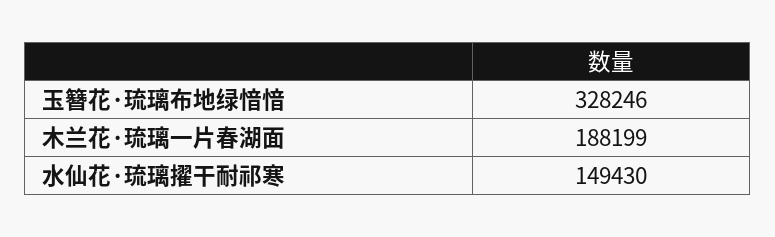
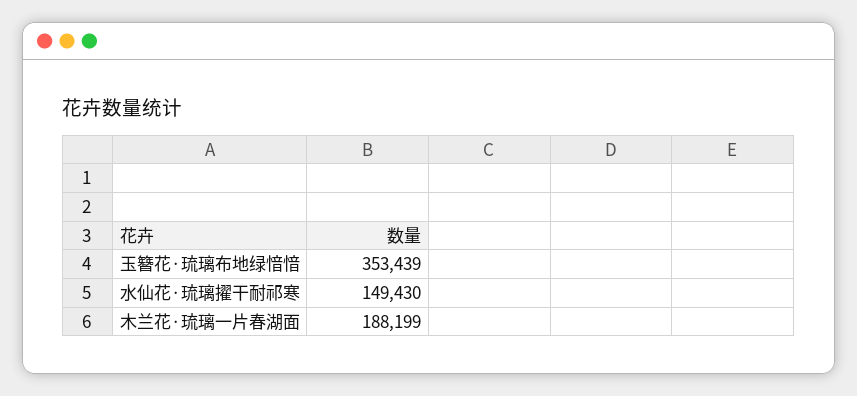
玉簪花·琉璃布地绿愔愔: 328246 -> 353439

